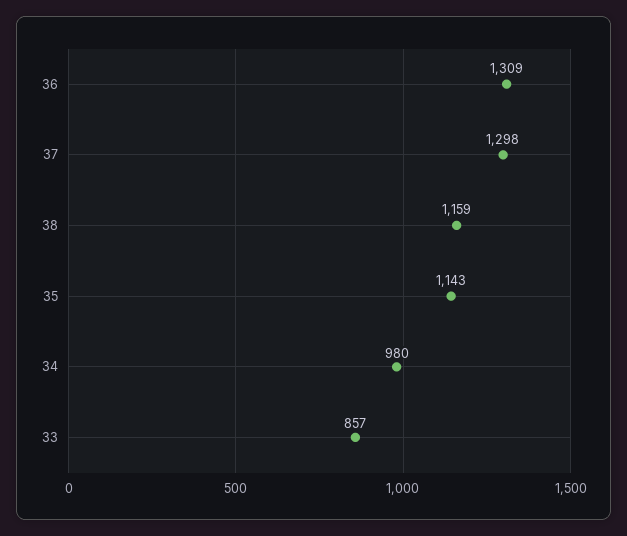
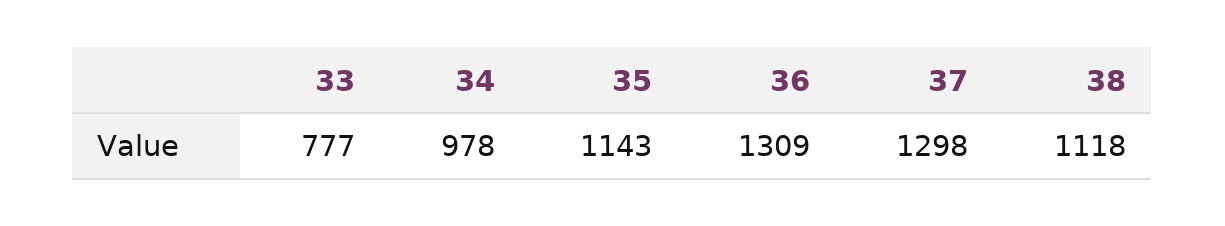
38: 1159 -> 1118
34: 980 -> 978
33: 857 -> 777

